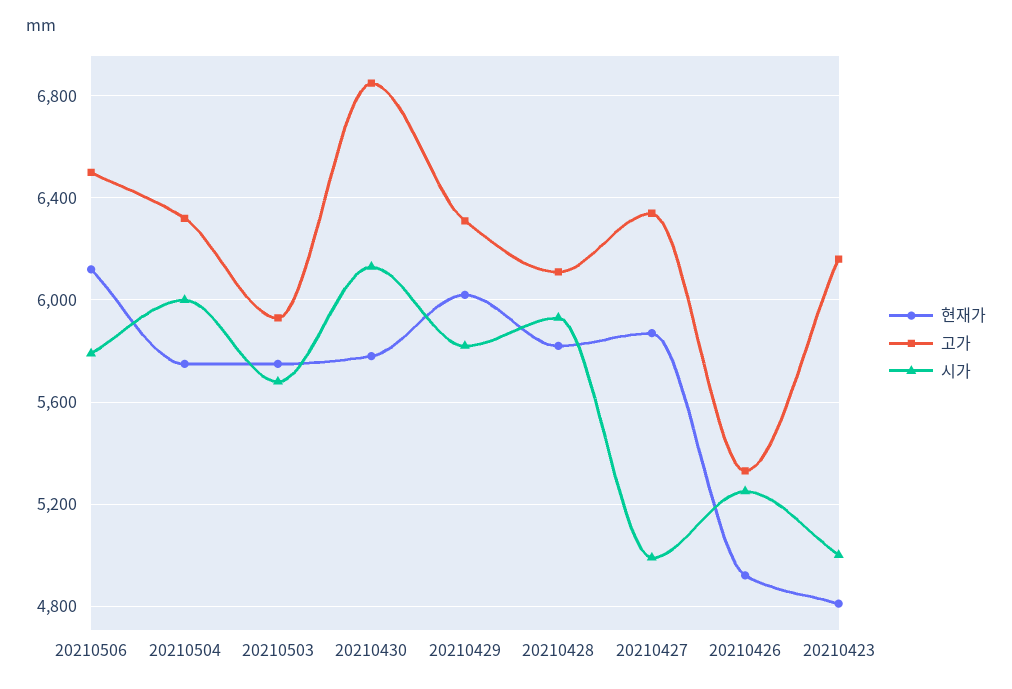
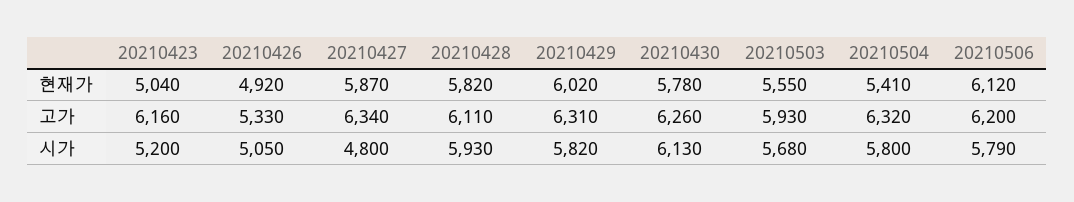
고가, 20210506: 6500 -> 6200
현재가, 20210504: 5750 -> 5410
시가, 20210504: 6000 -> 5800
현재가, 20210503: 5750 -> 5550
고가, 20210430: 6850 -> 6260
시가, 20210427: 5000 -> 4800
시가, 20210426: 5250 -> 5050
현재가, 20210423: 4800 -> 5040
시가, 20210423: 5000 -> 5200

